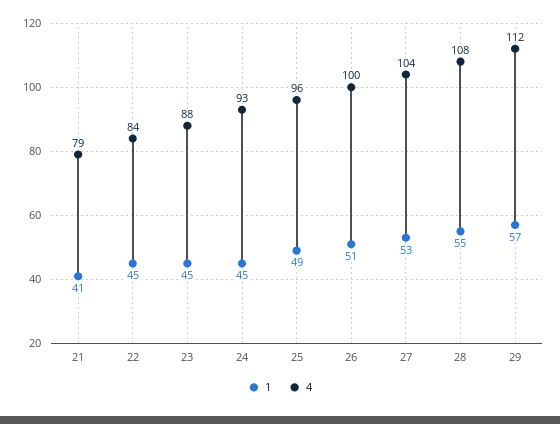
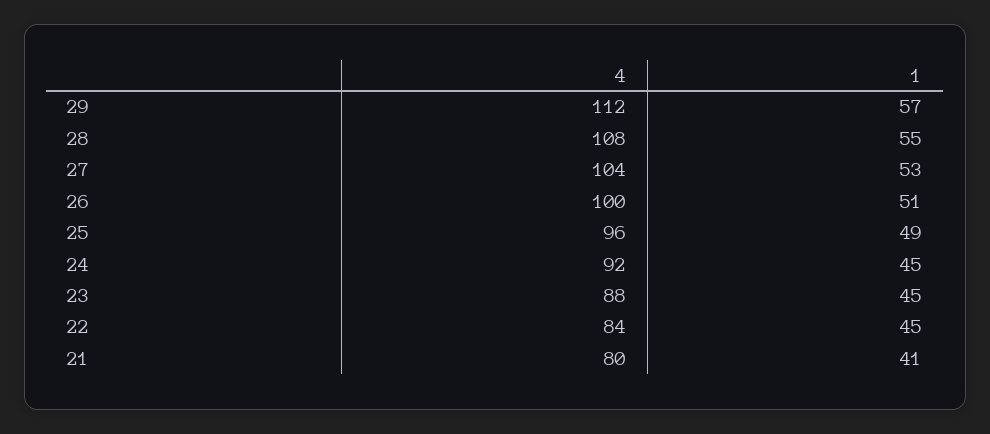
4, 21: 79 -> 80
4, 24: 93 -> 92

